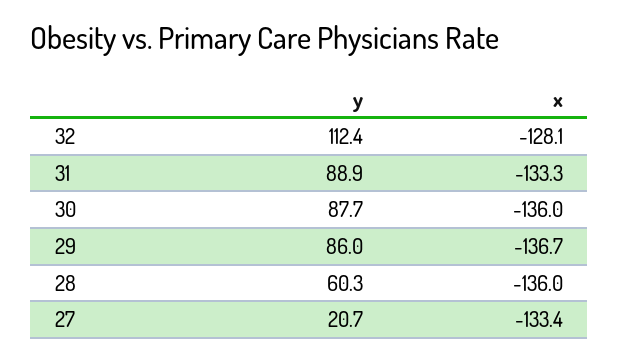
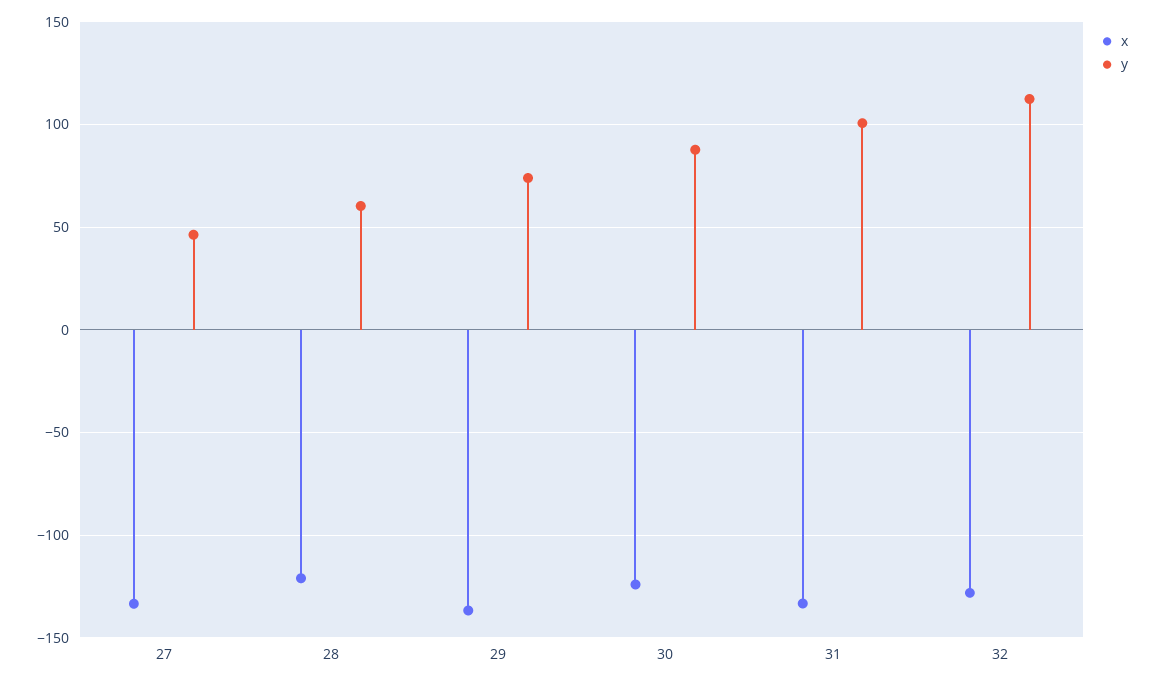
y, 31: 88.9 -> 100
x, 30: -136 -> -125
y, 29: 86 -> 75
x, 28: -136 -> -120
y, 27: 20.7 -> 45

